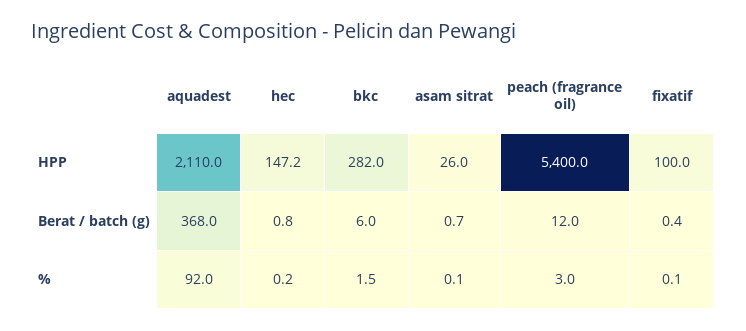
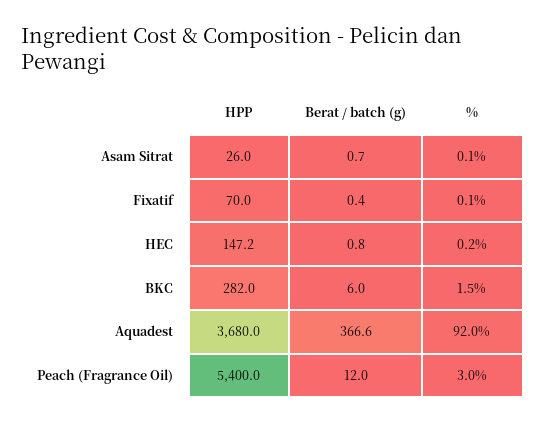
aquadest, HPP: 2110 -> 3680
fixatif, HPP: 100 -> 70
aquadest, Berat / batch (g): 368 -> 366.6

